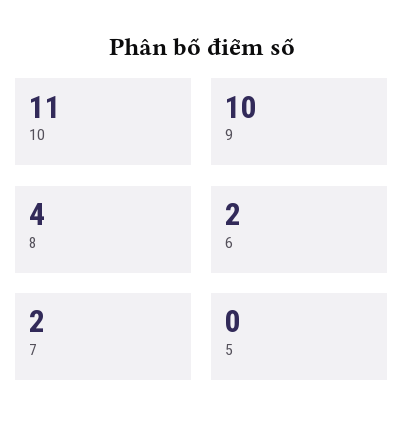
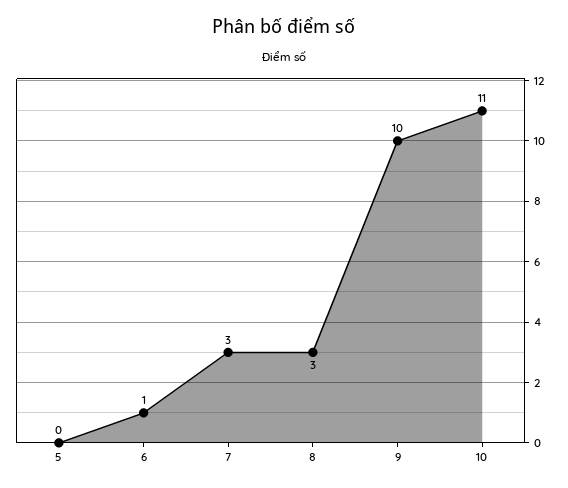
8: 4 -> 3
6: 2 -> 1
7: 2 -> 3

